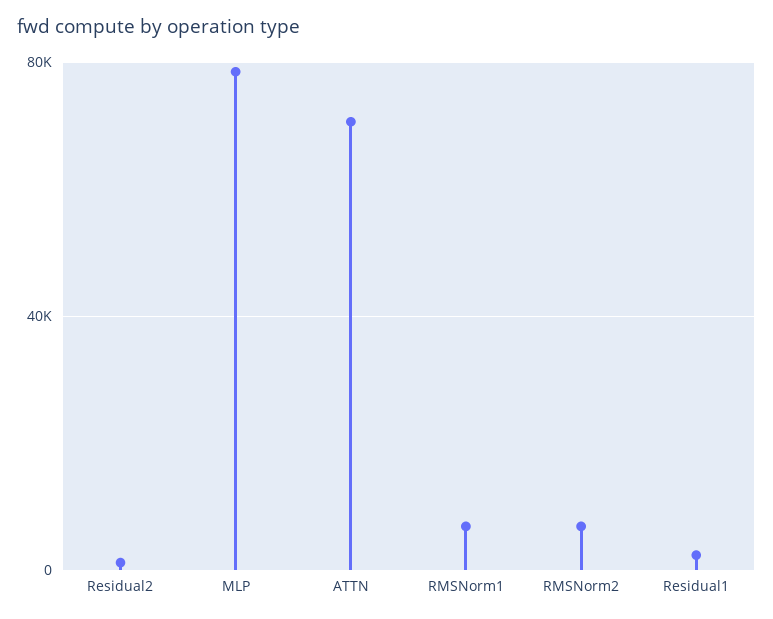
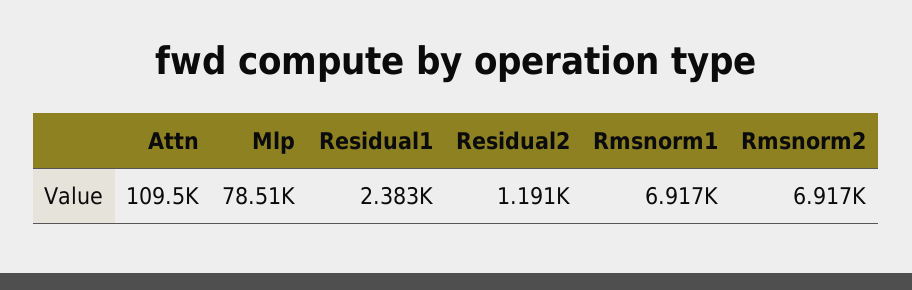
ATTN: 70000 -> 109500

